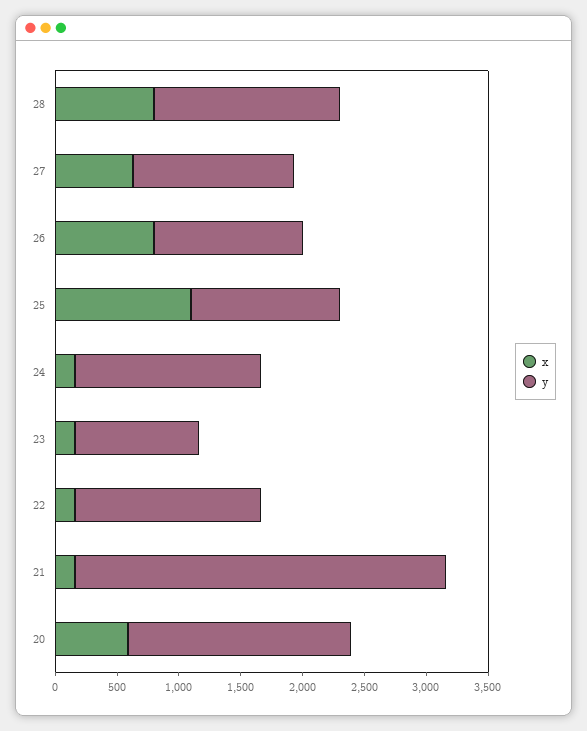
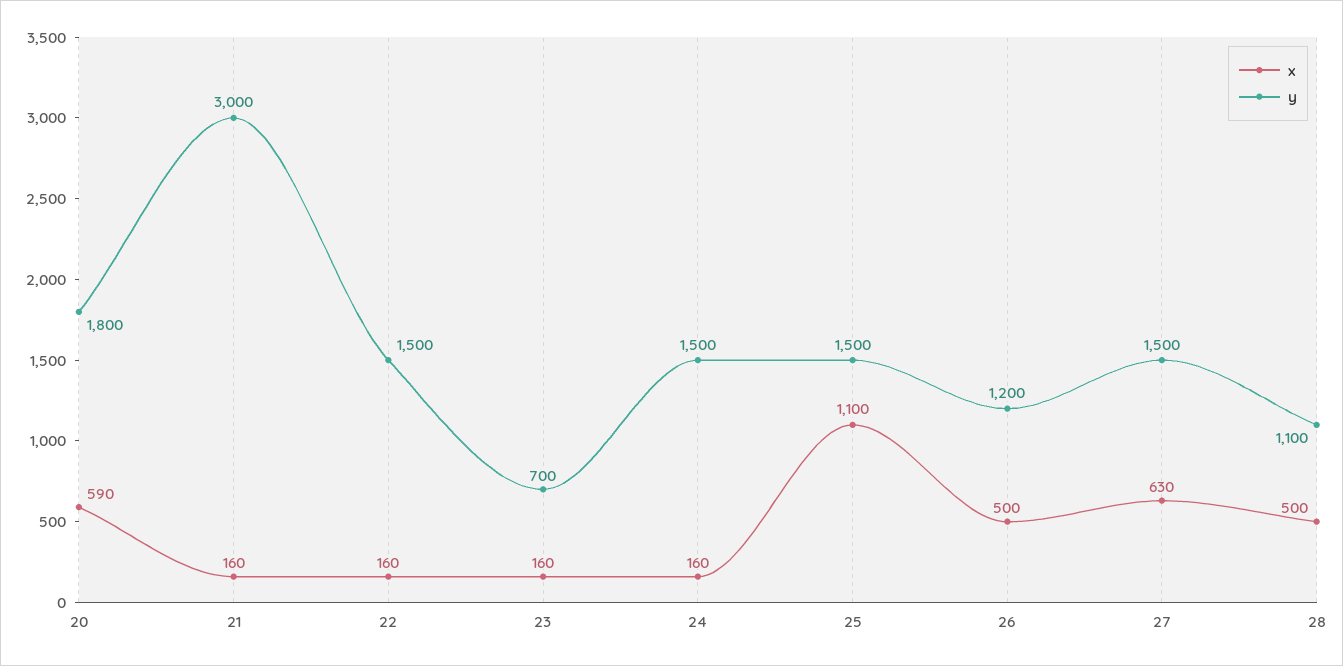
x, 28: 800 -> 500
y, 28: 1500 -> 1100
y, 27: 1300 -> 1500
x, 26: 800 -> 500
y, 25: 1200 -> 1500
y, 23: 1000 -> 700

